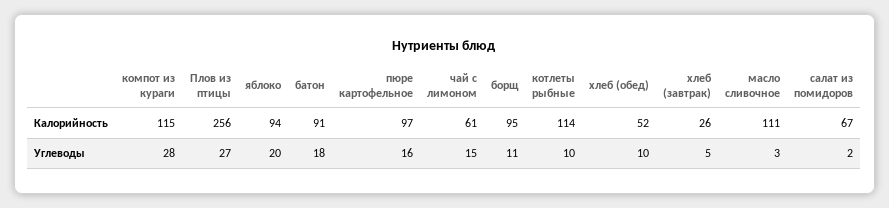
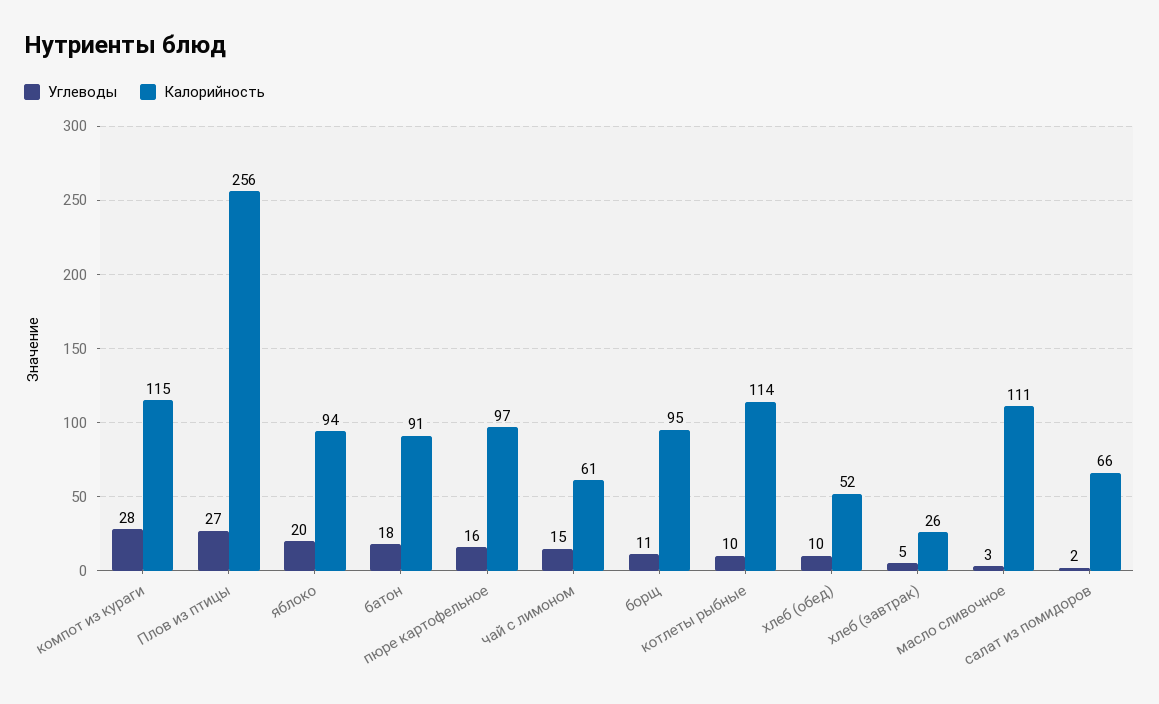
Калорийность, салат из помидоров: 67 -> 66

